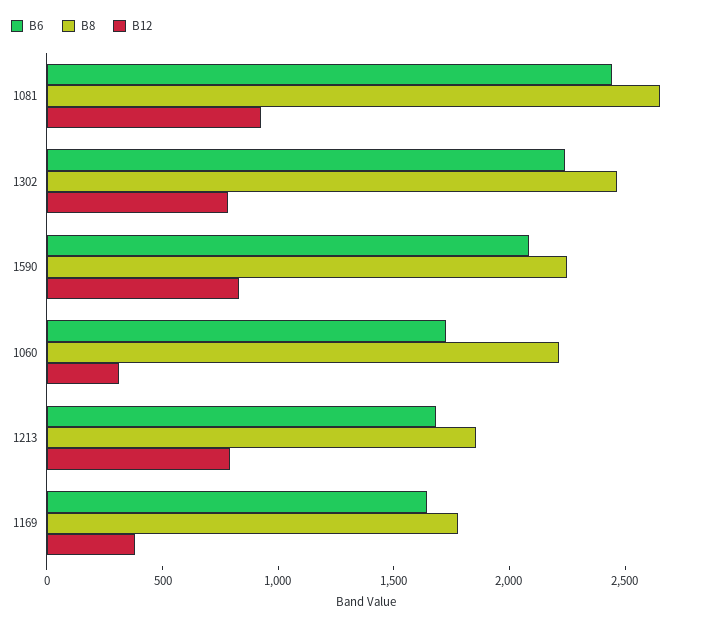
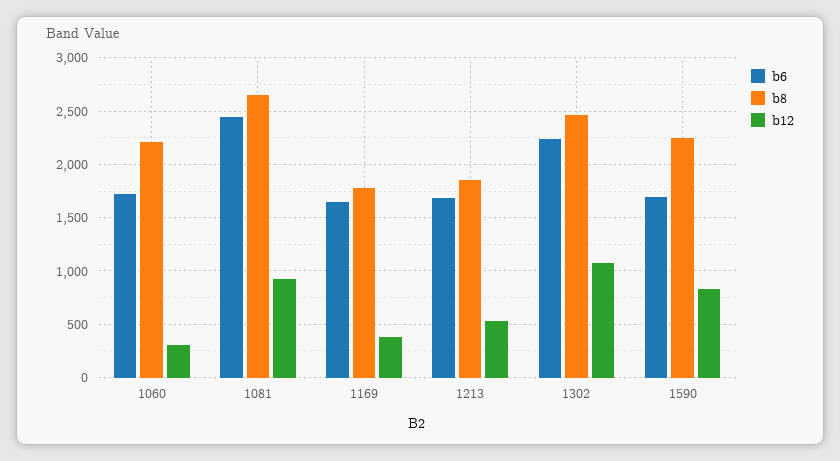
B12, 1302: 800 -> 1100
B6, 1590: 2100 -> 1700
B12, 1213: 800 -> 500

